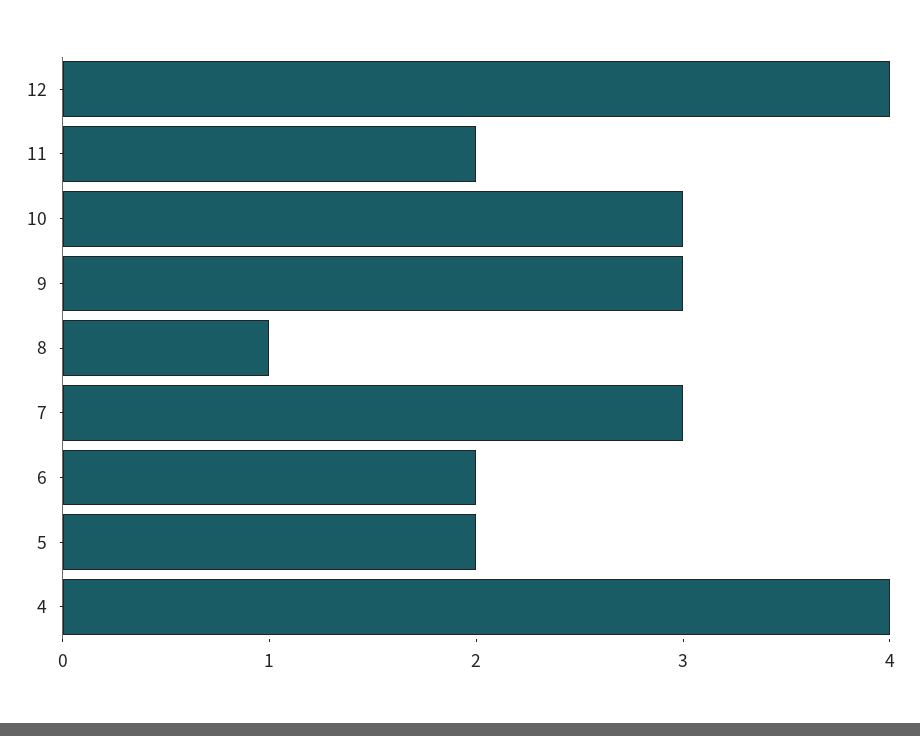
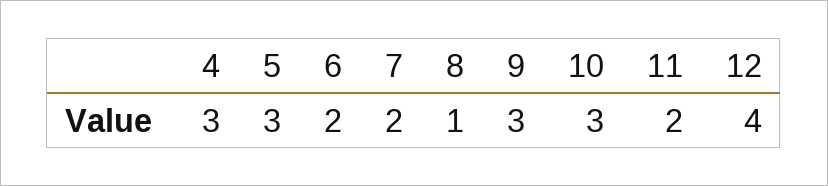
7: 3 -> 2
5: 2 -> 3
4: 4 -> 3

